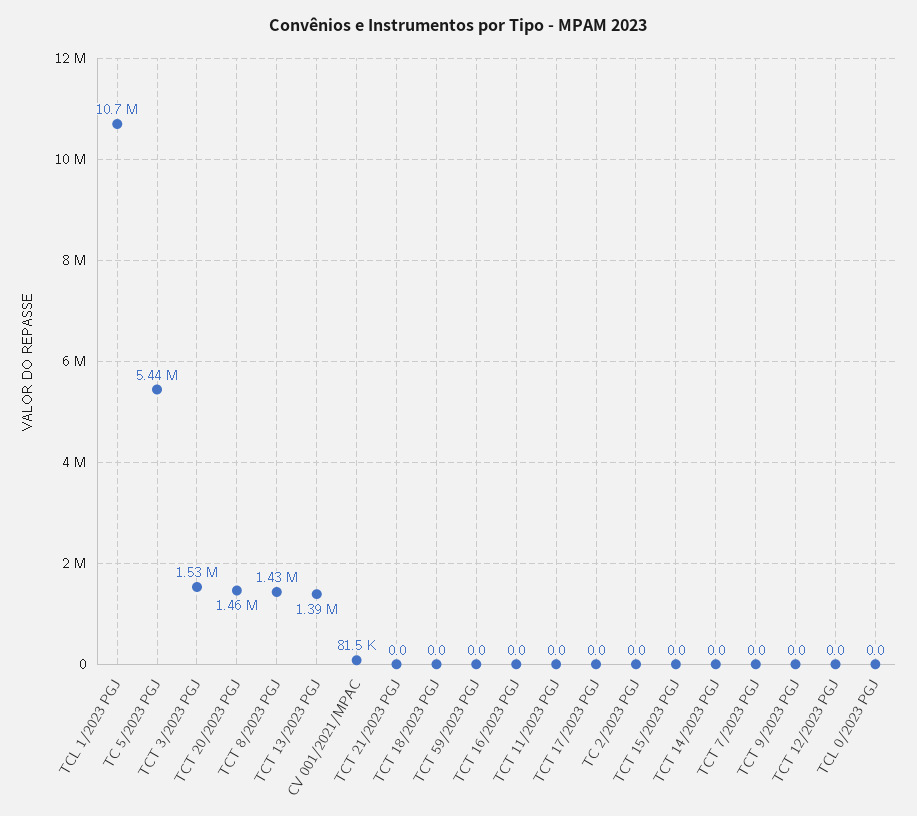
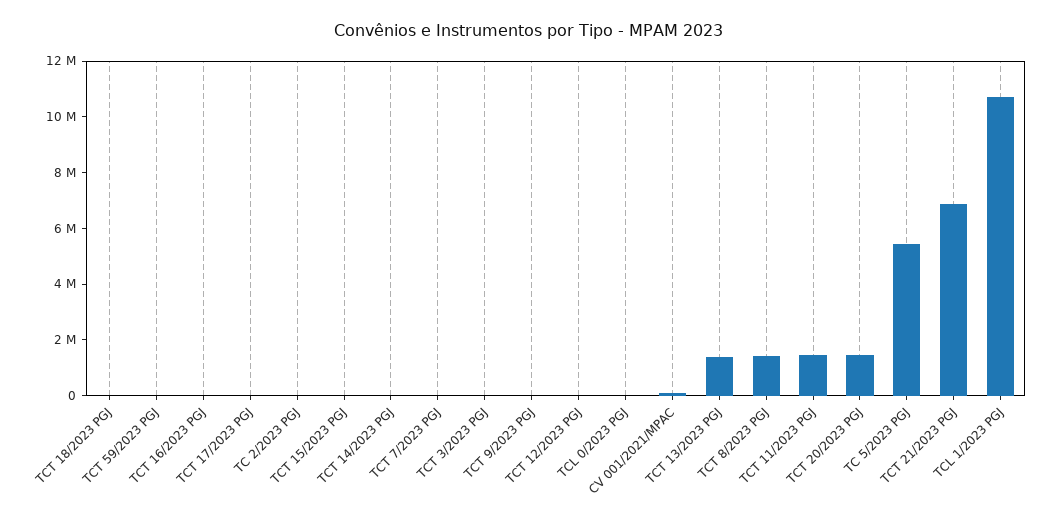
TCT 3/2023 PGJ: 1530000 -> 0
TCT 21/2023 PGJ: 0 -> 7000000
TCT 11/2023 PGJ: 0 -> 1500000

